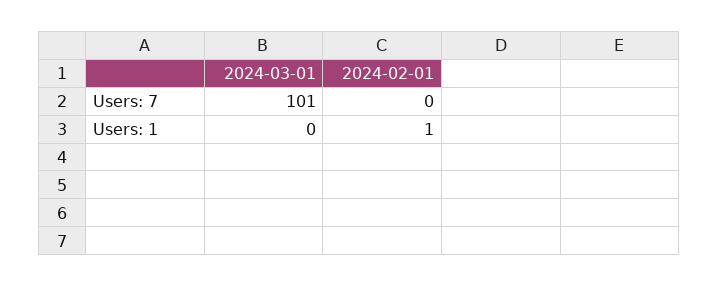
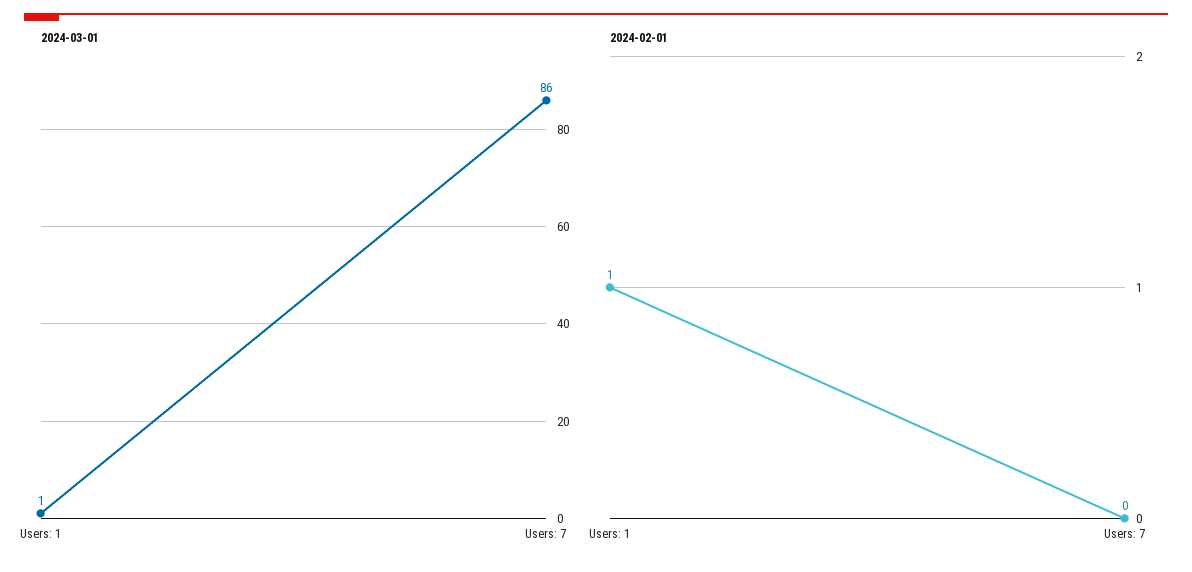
2024-03-01, Users: 7: 101 -> 86
2024-03-01, Users: 1: 0 -> 1

